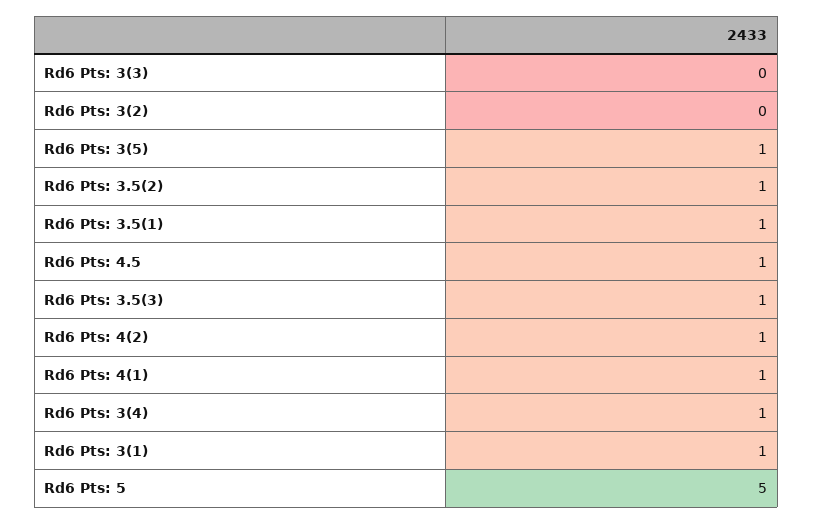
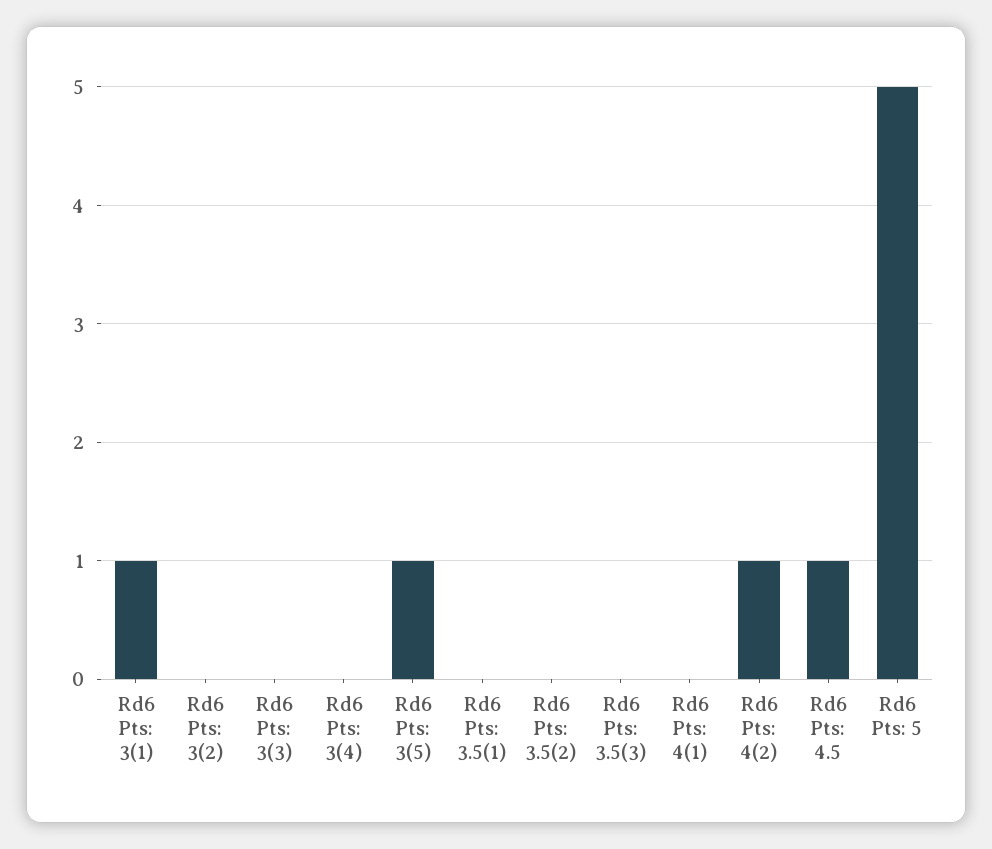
Rd6 Pts: 3.5(2): 1 -> 0
Rd6 Pts: 3.5(1): 1 -> 0
Rd6 Pts: 3.5(3): 1 -> 0
Rd6 Pts: 4(1): 1 -> 0
Rd6 Pts: 3(4): 1 -> 0

